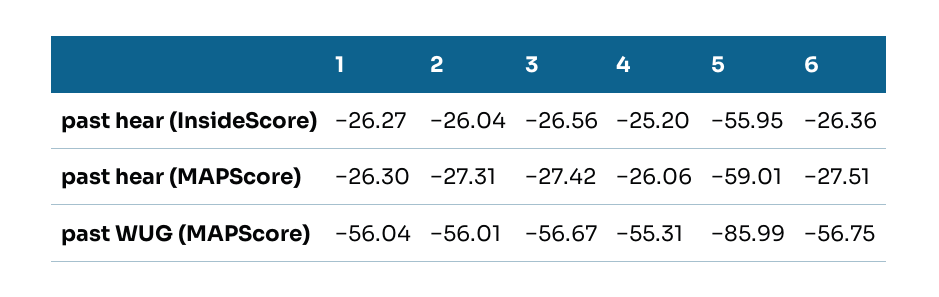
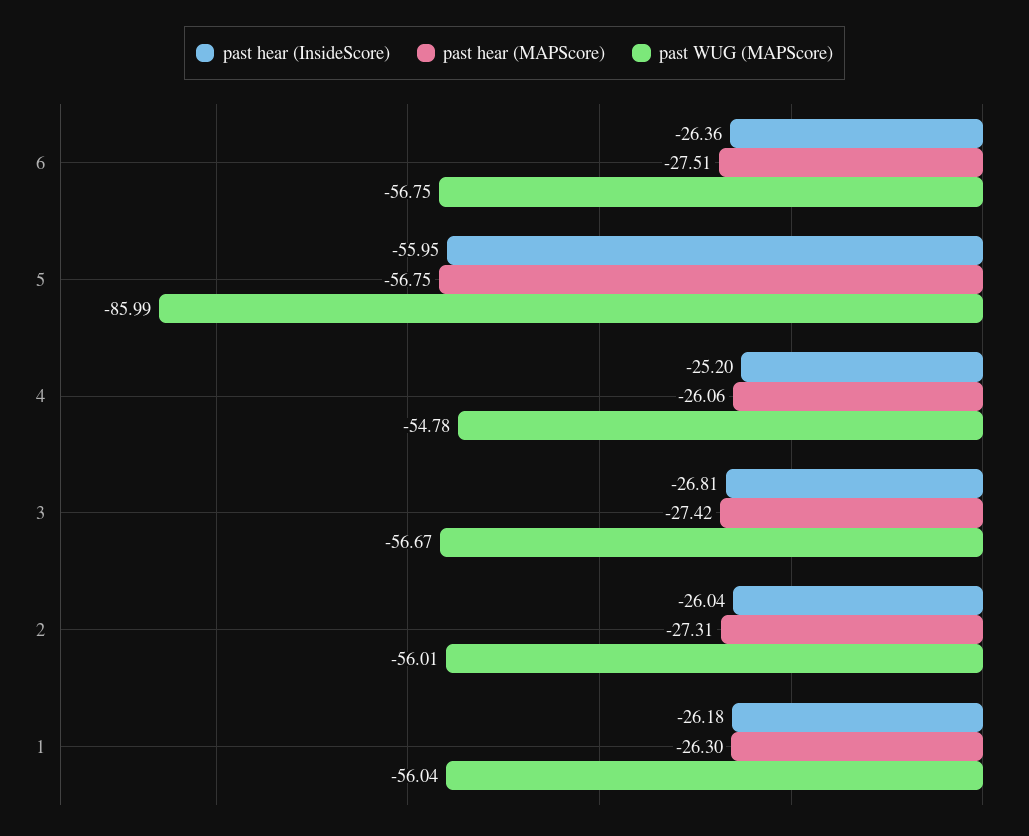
past hear (InsideScore), 1: -26.27 -> -26.18
past hear (InsideScore), 3: -26.56 -> -26.81
past hear (MAPScore), 5: -59.01 -> -56.75
past WUG (MAPScore), 4: -55.31 -> -54.78

